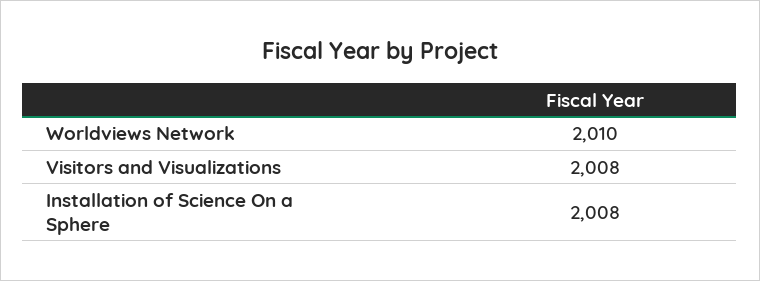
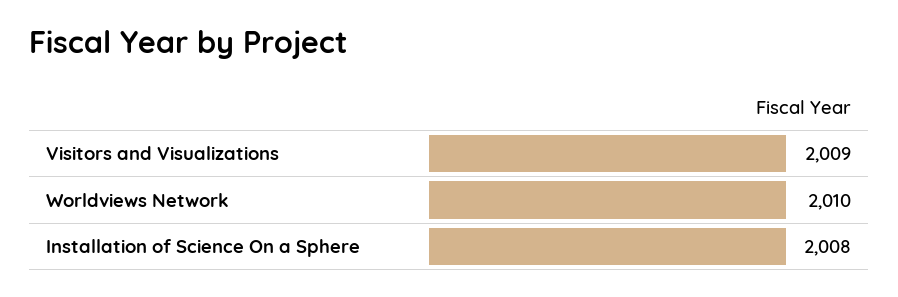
Visitors and Visualizations: 2008 -> 2009

